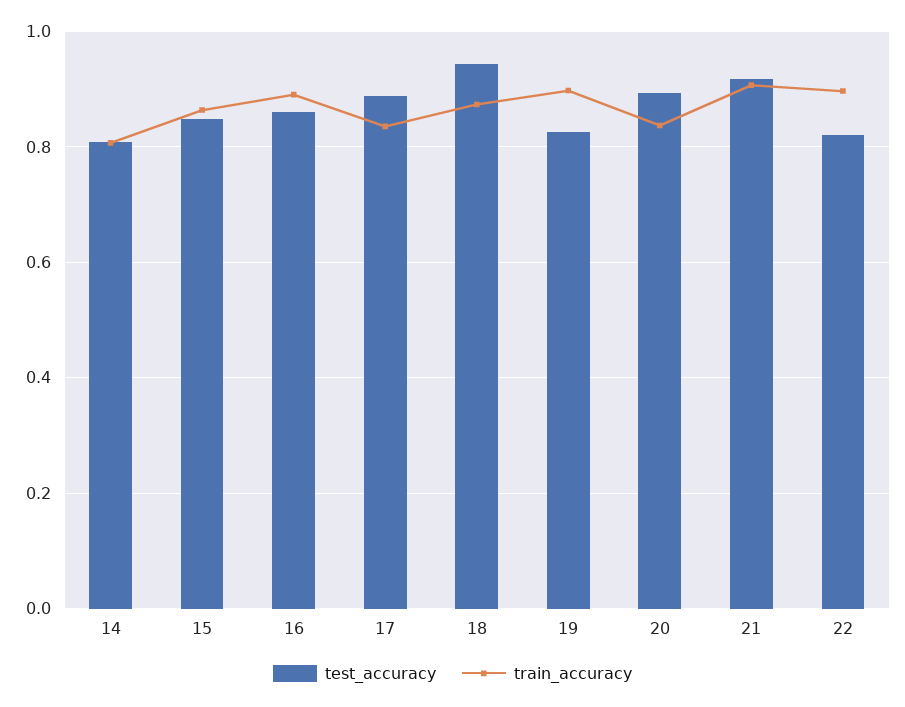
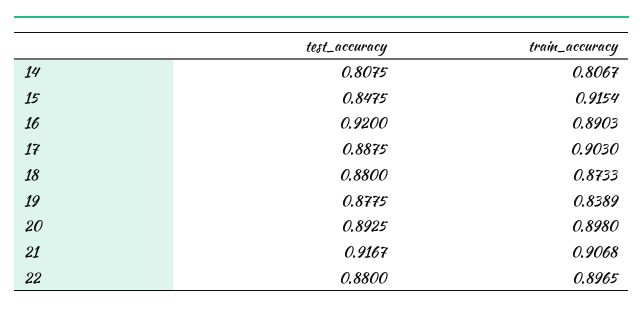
train_accuracy, 15: 0.86 -> 0.9154
test_accuracy, 16: 0.86 -> 0.92
train_accuracy, 17: 0.84 -> 0.903
test_accuracy, 18: 0.94 -> 0.88
test_accuracy, 19: 0.82 -> 0.8775
train_accuracy, 19: 0.9 -> 0.8389
train_accuracy, 20: 0.84 -> 0.898
test_accuracy, 22: 0.82 -> 0.88

